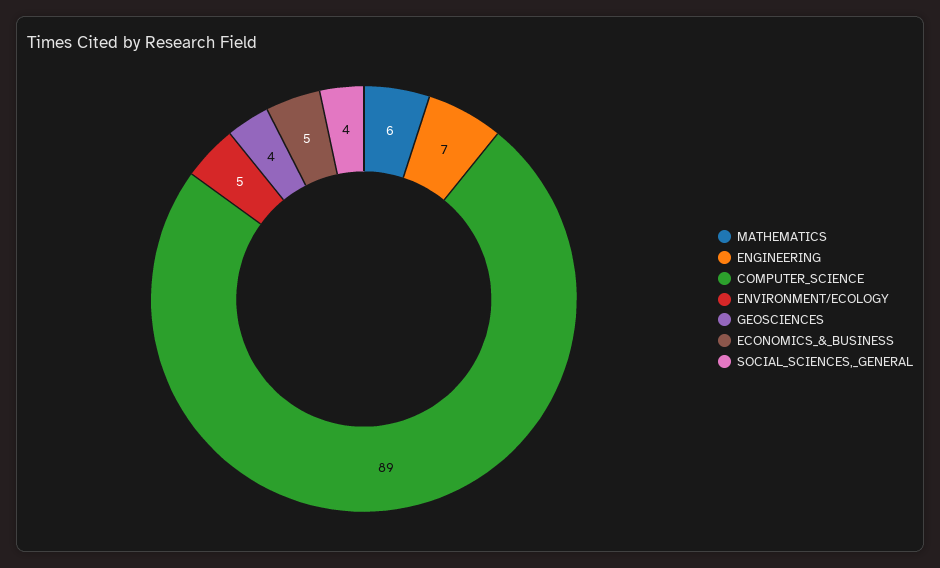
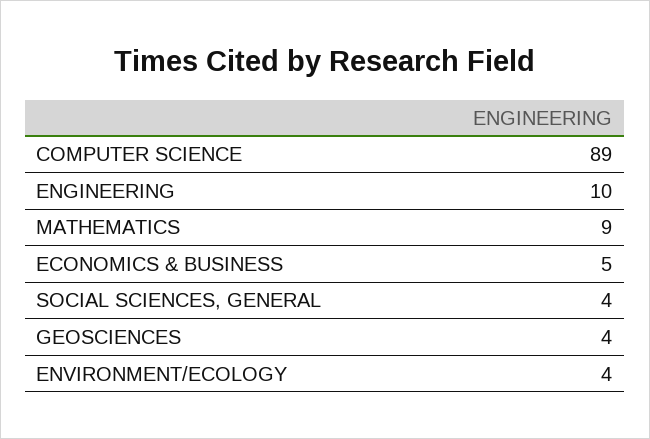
MATHEMATICS: 6 -> 9
ENGINEERING: 7 -> 10
ENVIRONMENT/ECOLOGY: 5 -> 4

